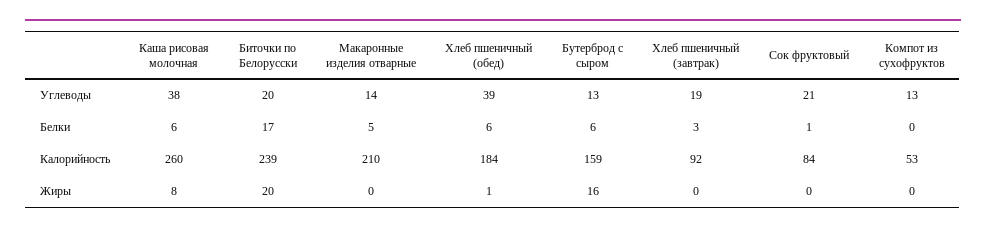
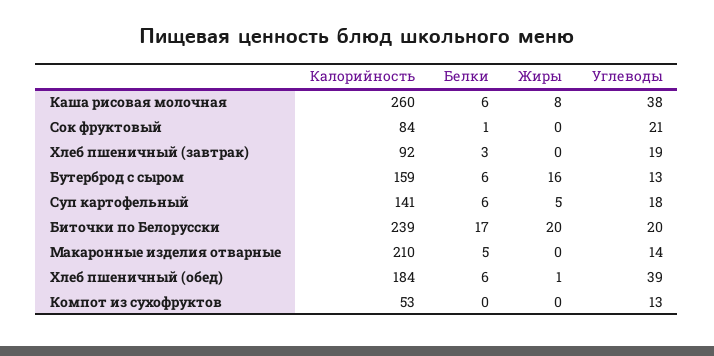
Суп картофельный, Калорийность: none -> 141
Суп картофельный, Белки: none -> 6
Суп картофельный, Жиры: none -> 5
Суп картофельный, Углеводы: none -> 18

